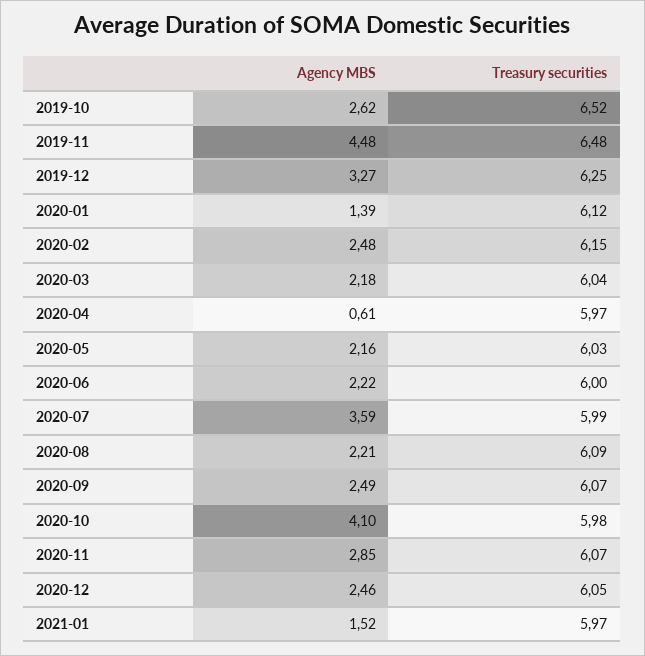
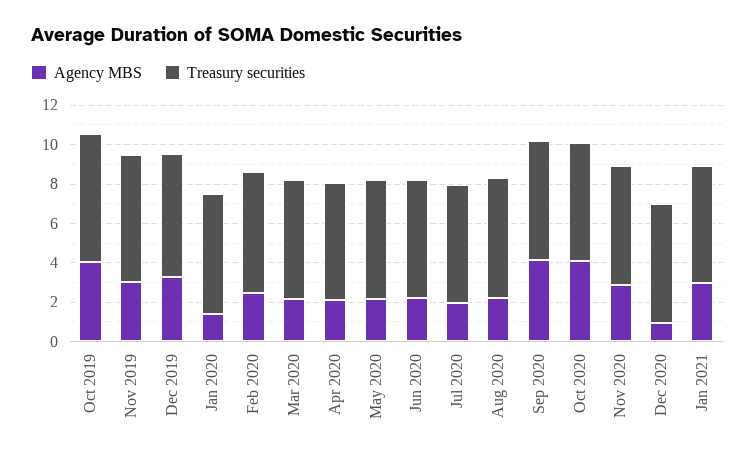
Agency MBS, 2019-10: 2.62 -> 4
Agency MBS, 2019-11: 4.48 -> 3
Agency MBS, 2020-04: 0.61 -> 2
Agency MBS, 2020-07: 3.59 -> 2
Agency MBS, 2020-09: 2.49 -> 4
Agency MBS, 2020-12: 2.46 -> 1
Agency MBS, 2021-01: 1.52 -> 3

